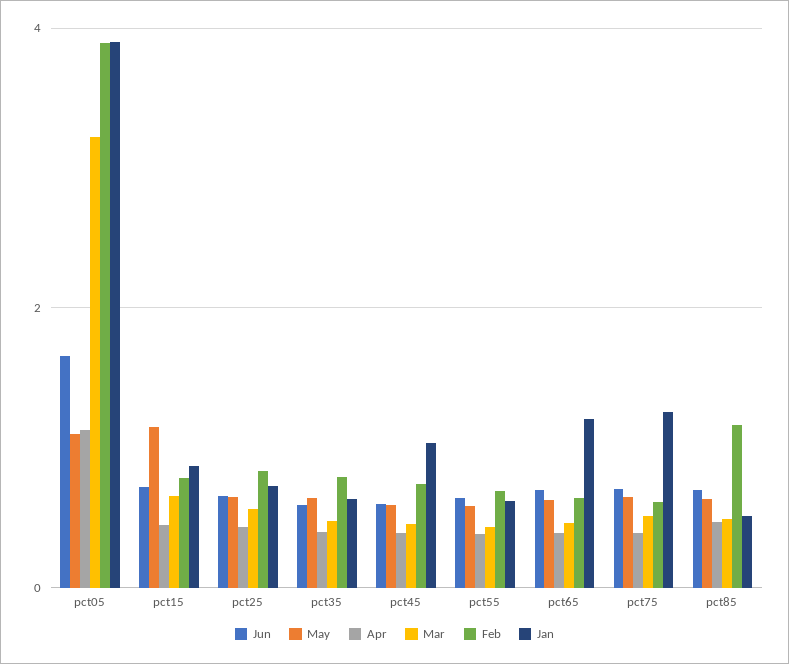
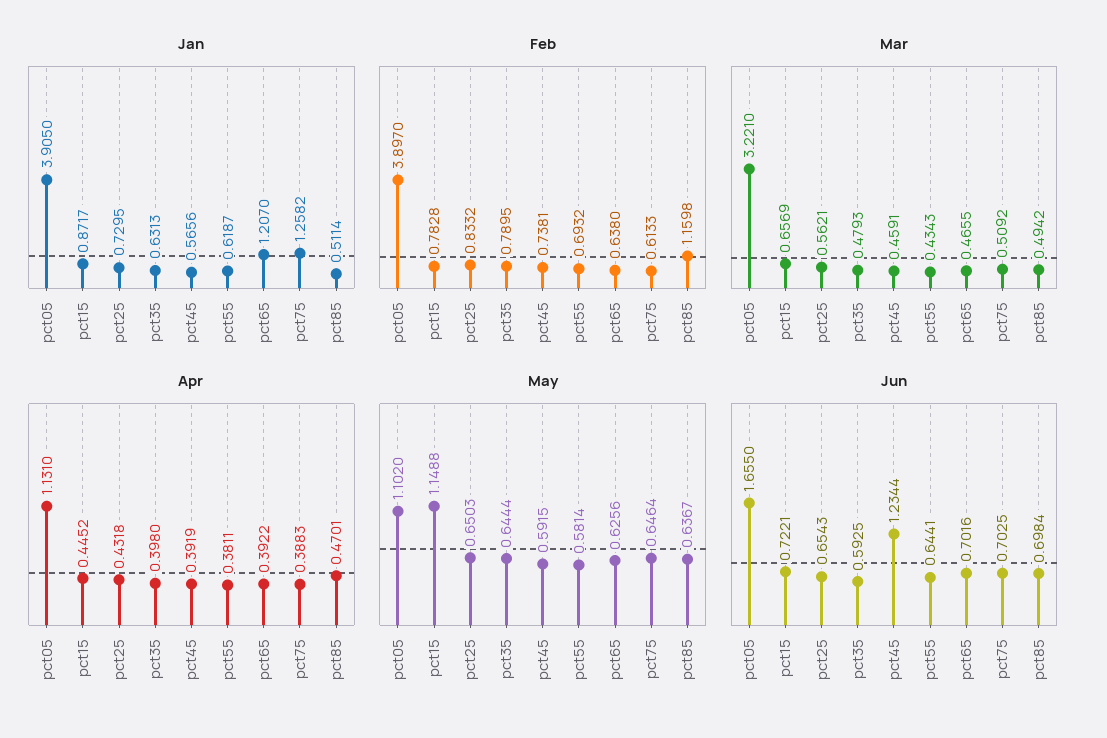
Jun, pct45: 0.6 -> 1.2344
Jan, pct45: 1 -> 0.5656

